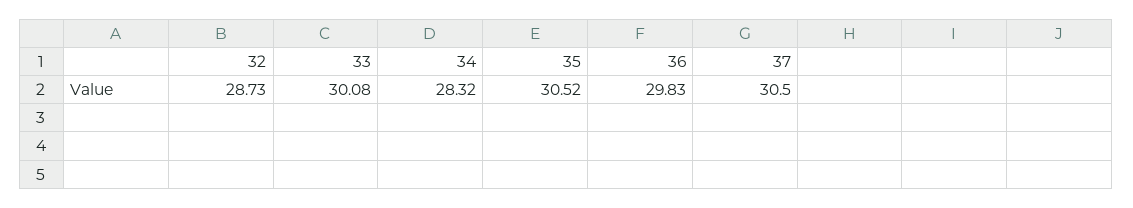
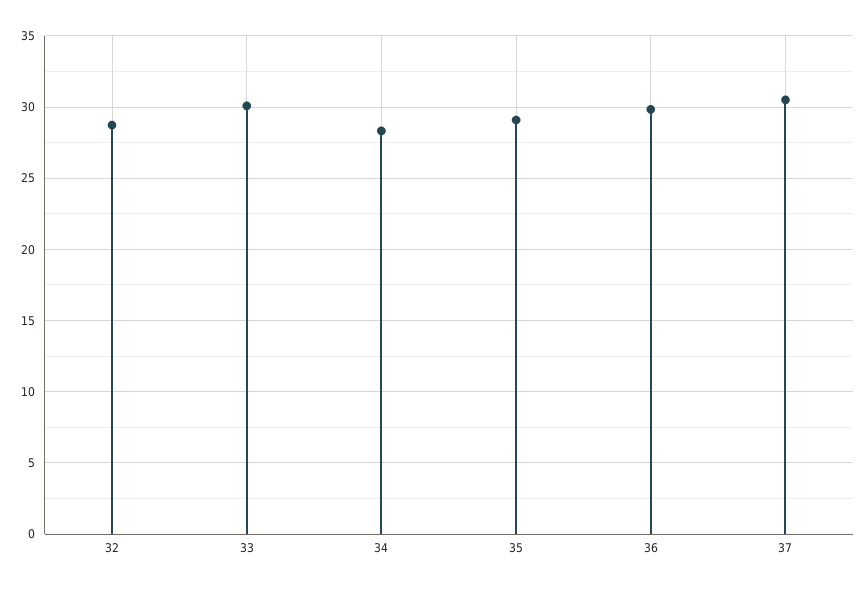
35: 30.52 -> 29

